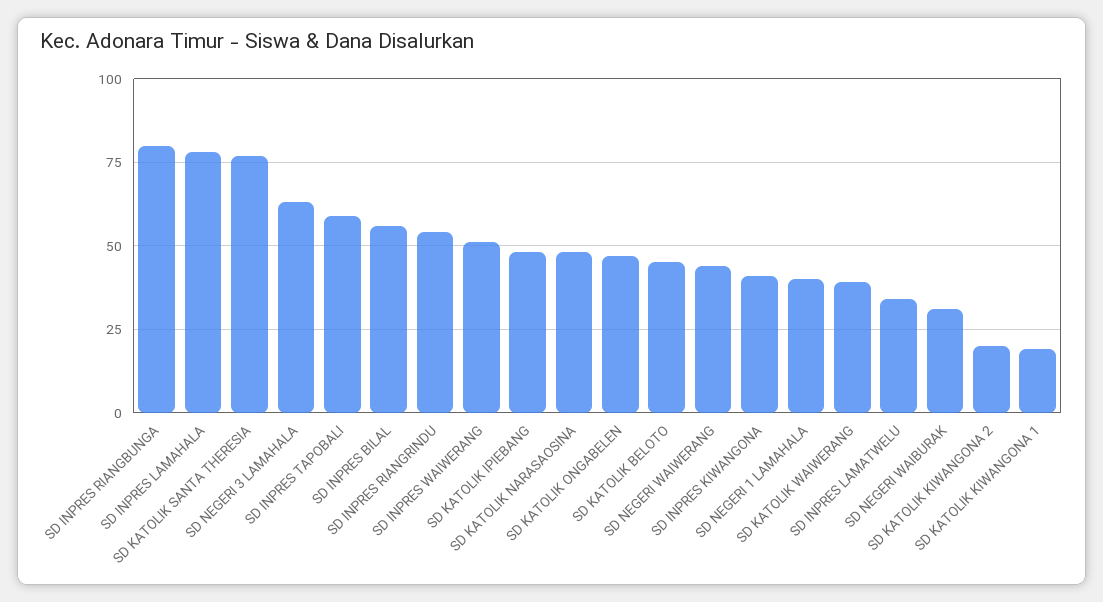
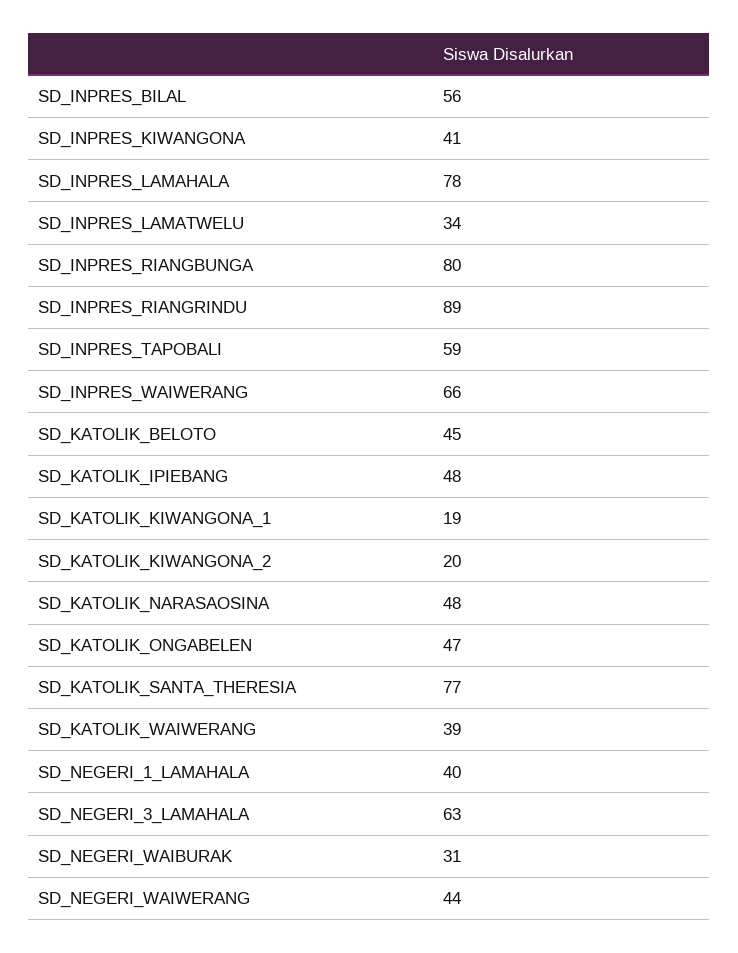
SD INPRES RIANGRINDU: 55 -> 89
SD INPRES WAIWERANG: 50 -> 66

